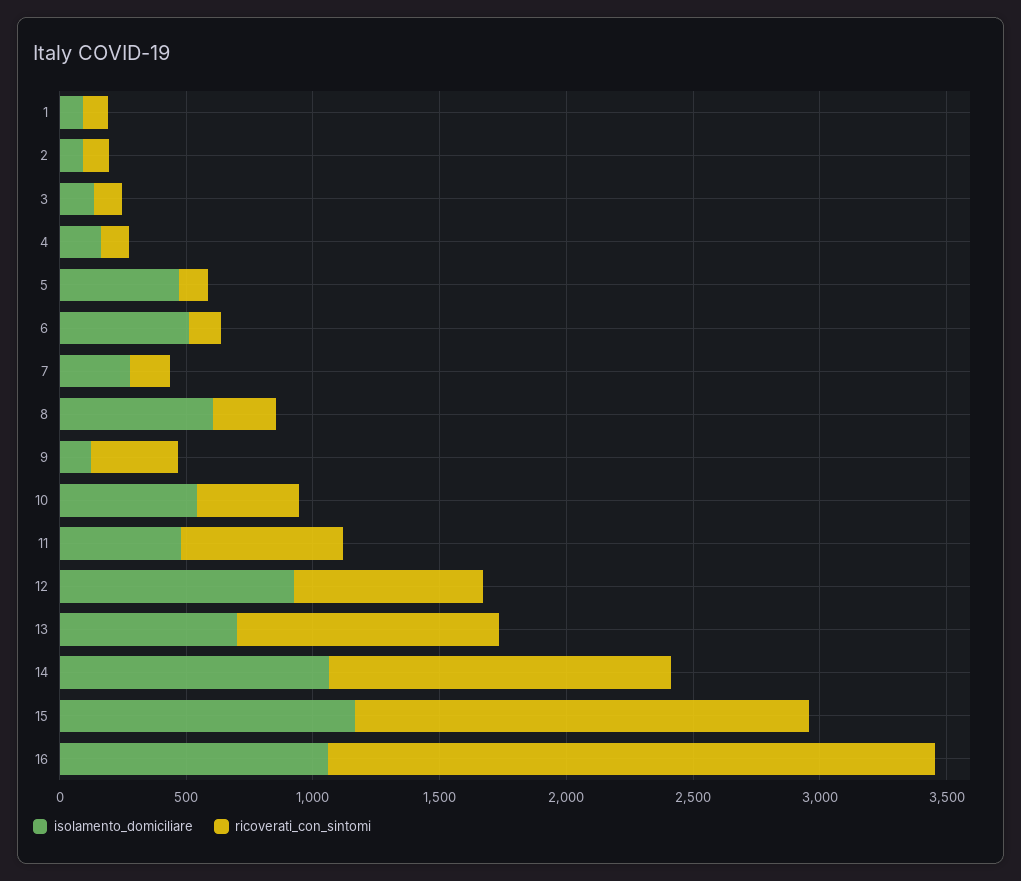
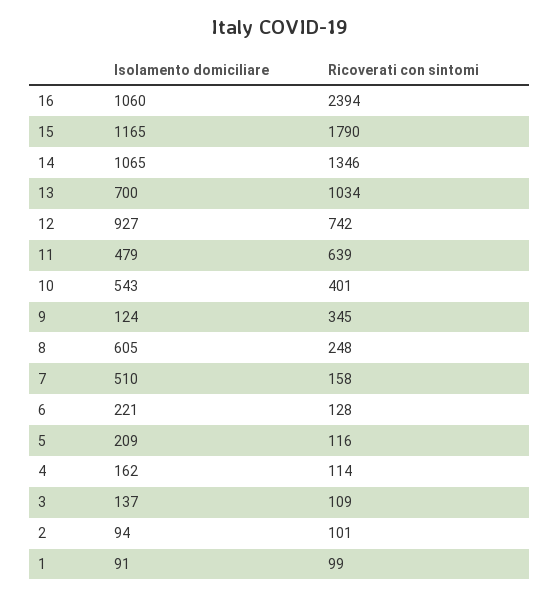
isolamento_domiciliare, 5: 500 -> 209
isolamento_domiciliare, 6: 500 -> 221
isolamento_domiciliare, 7: 300 -> 510

